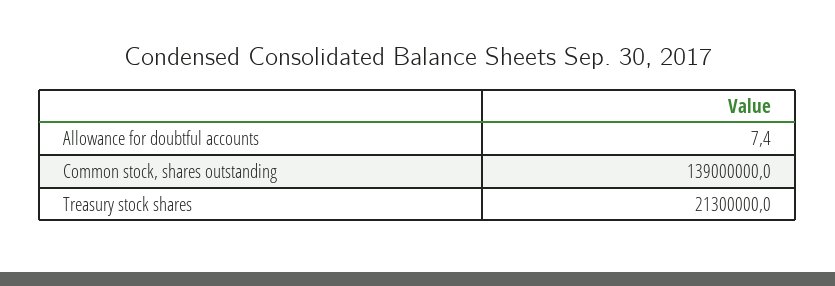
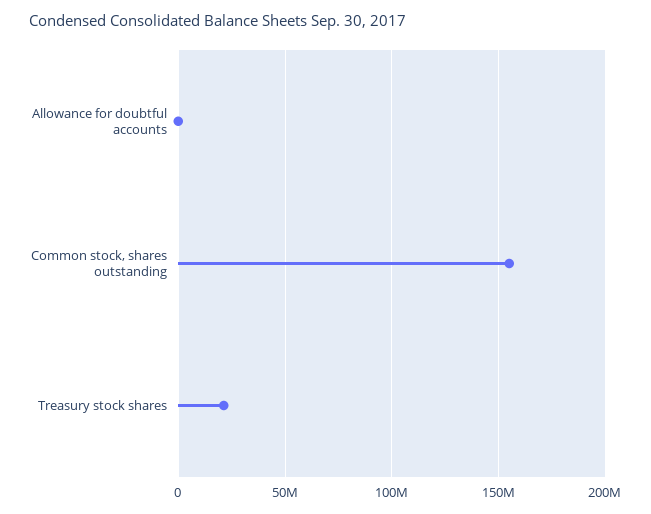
Common stock, shares outstanding: 139000000 -> 155000000

